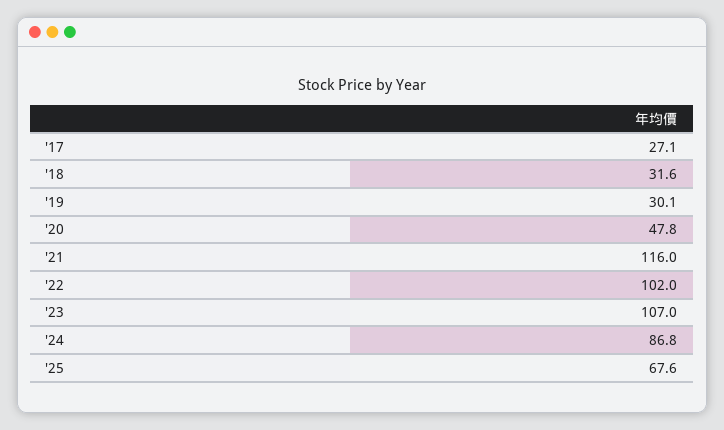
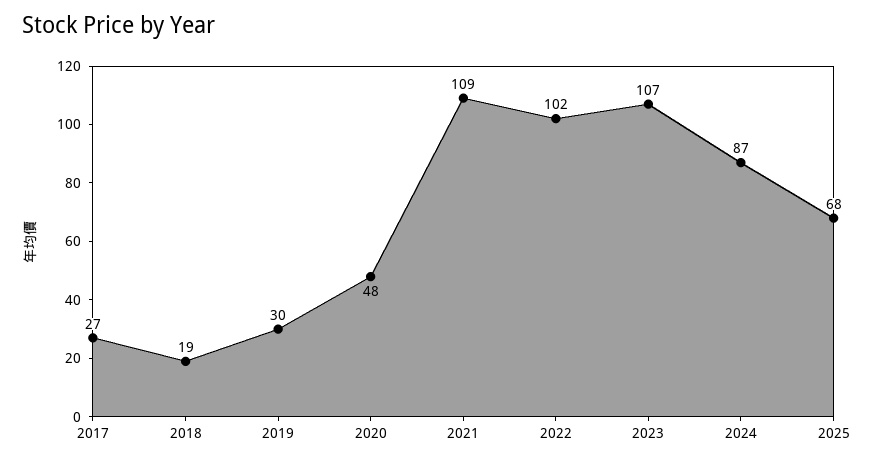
'18: 31.6 -> 19
'21: 116 -> 109

